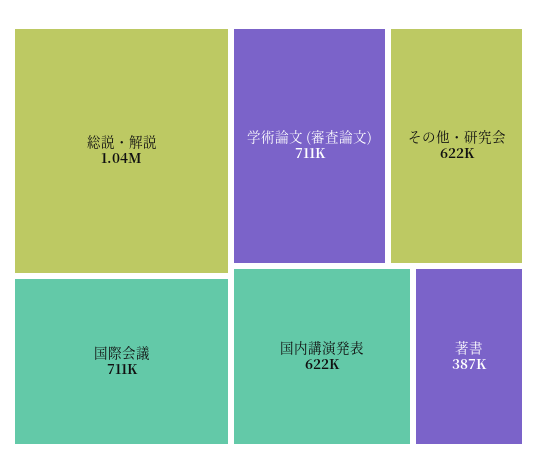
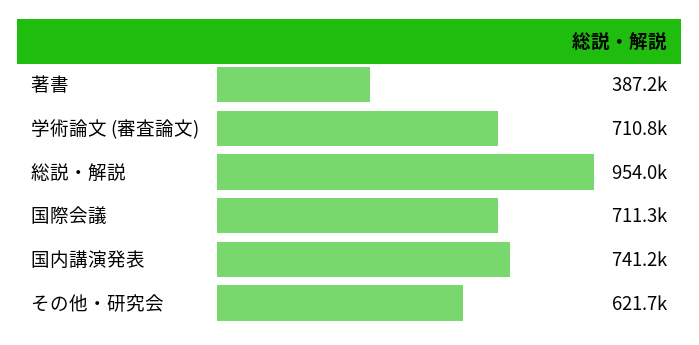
総説・解説: 1040000 -> 954000
国内講演発表: 622000 -> 741200

